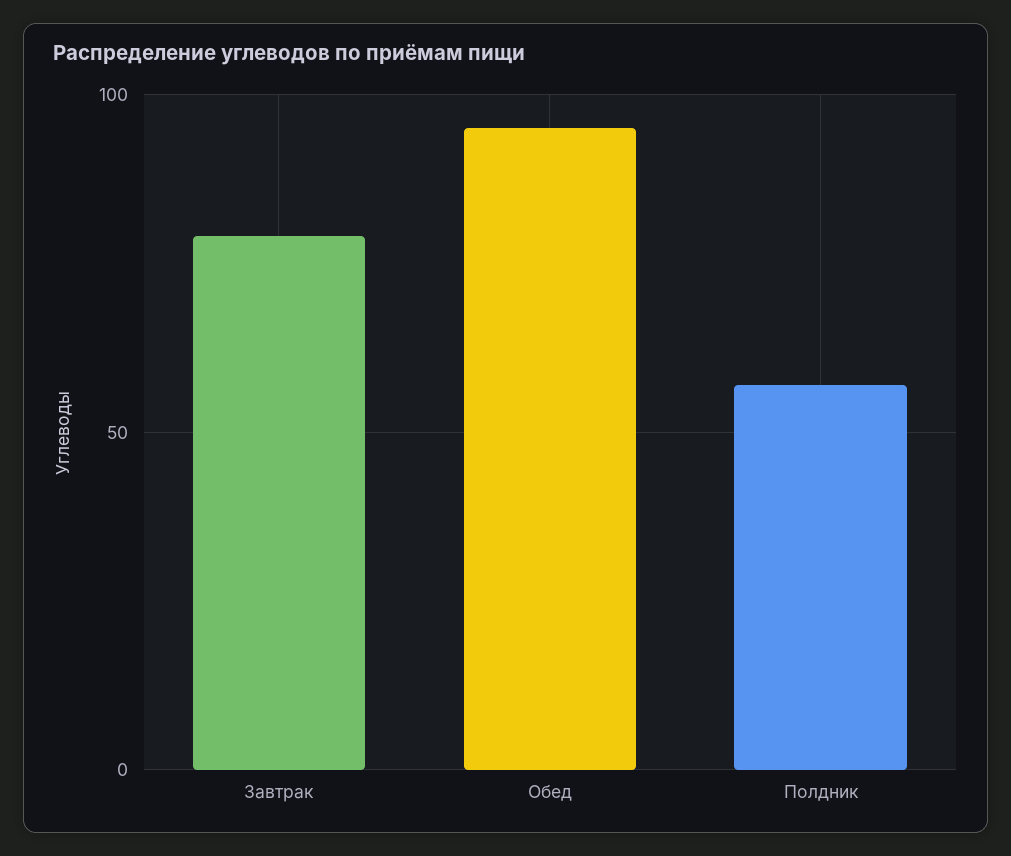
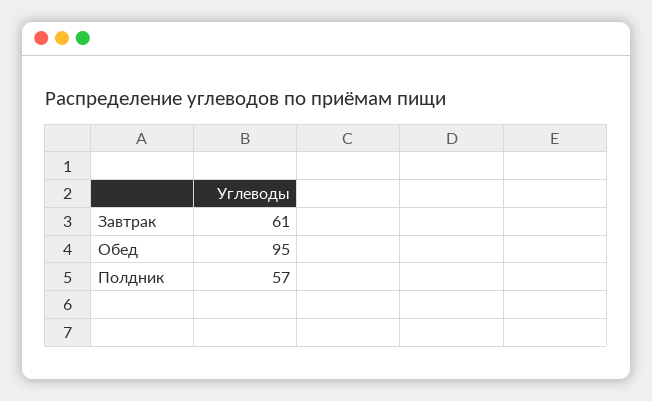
Завтрак: 80 -> 61

